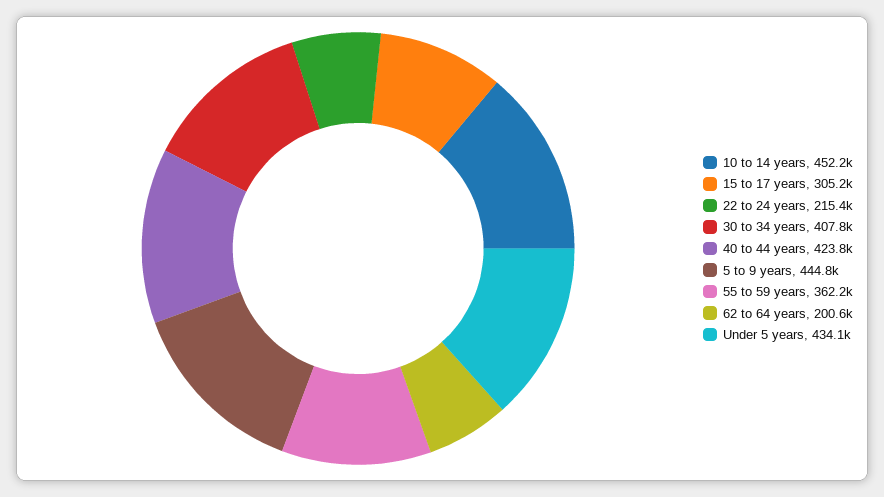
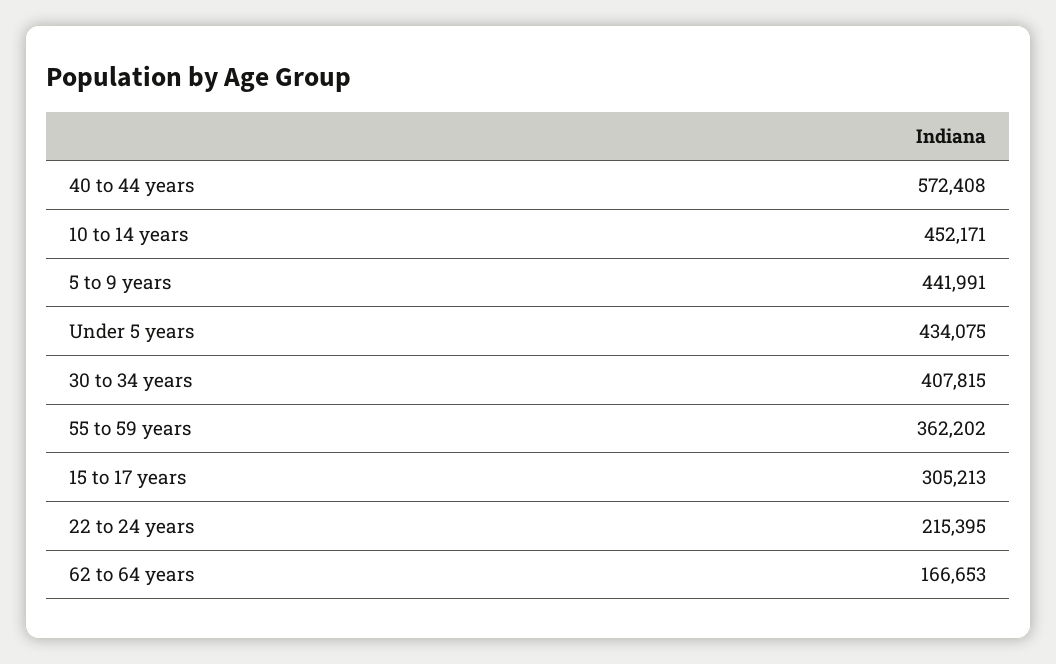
40 to 44 years: 423800 -> 572408
5 to 9 years: 444800 -> 441991
62 to 64 years: 200600 -> 166653

